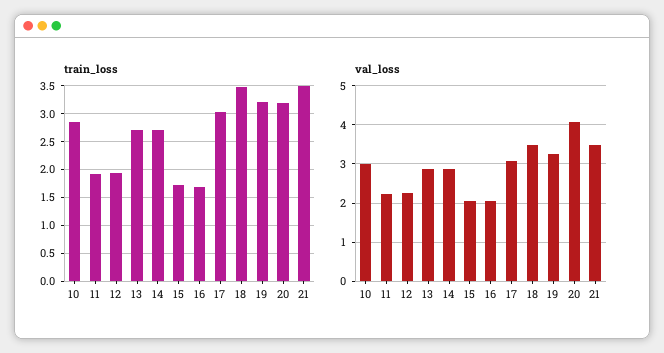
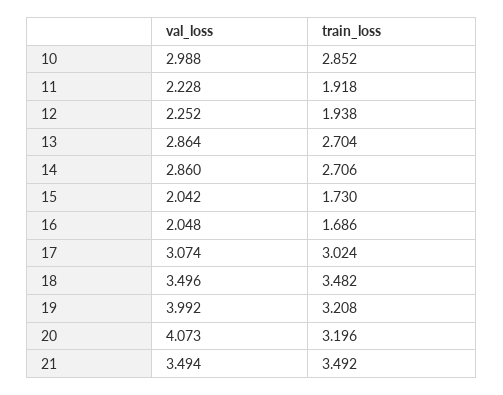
val_loss, 19: 3.2 -> 3.992

